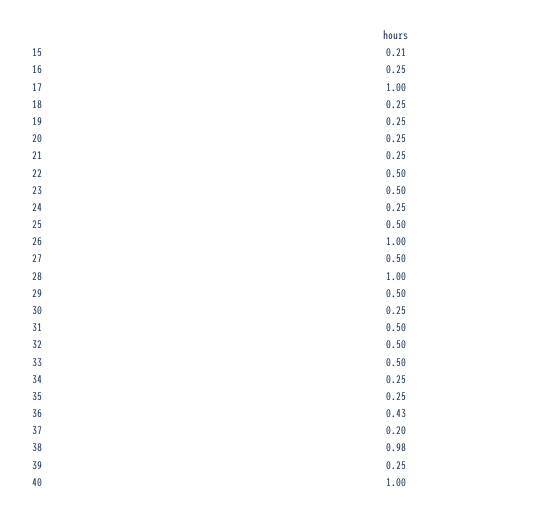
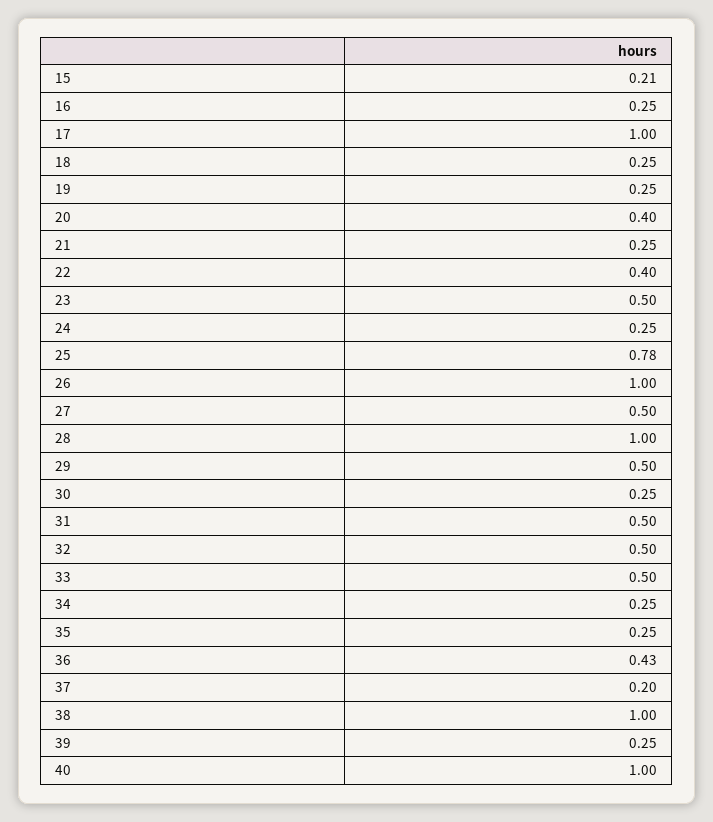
20: 0.25 -> 0.4
22: 0.5 -> 0.4
25: 0.5 -> 0.78
38: 0.98 -> 1

